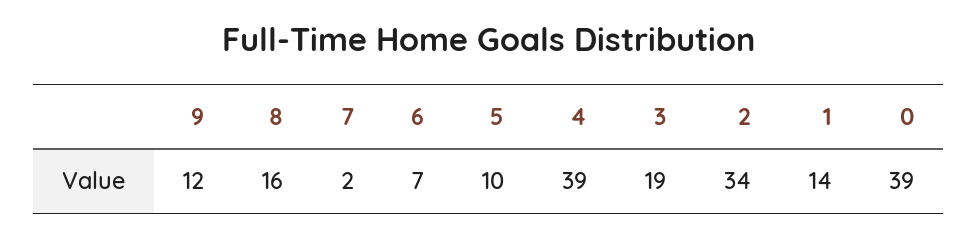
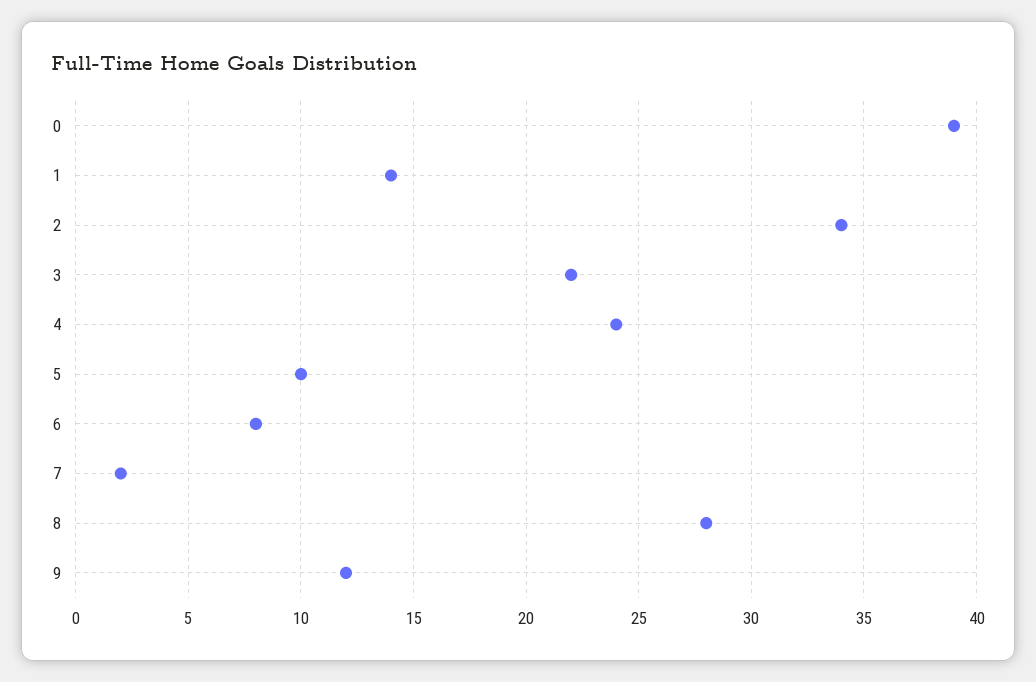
8: 16 -> 28
6: 7 -> 8
4: 39 -> 24
3: 19 -> 22

